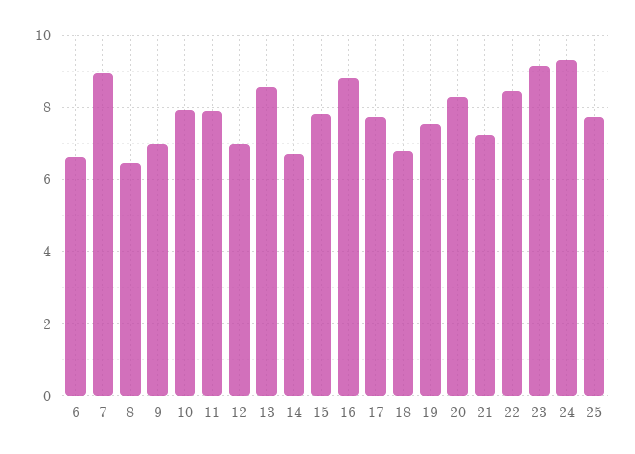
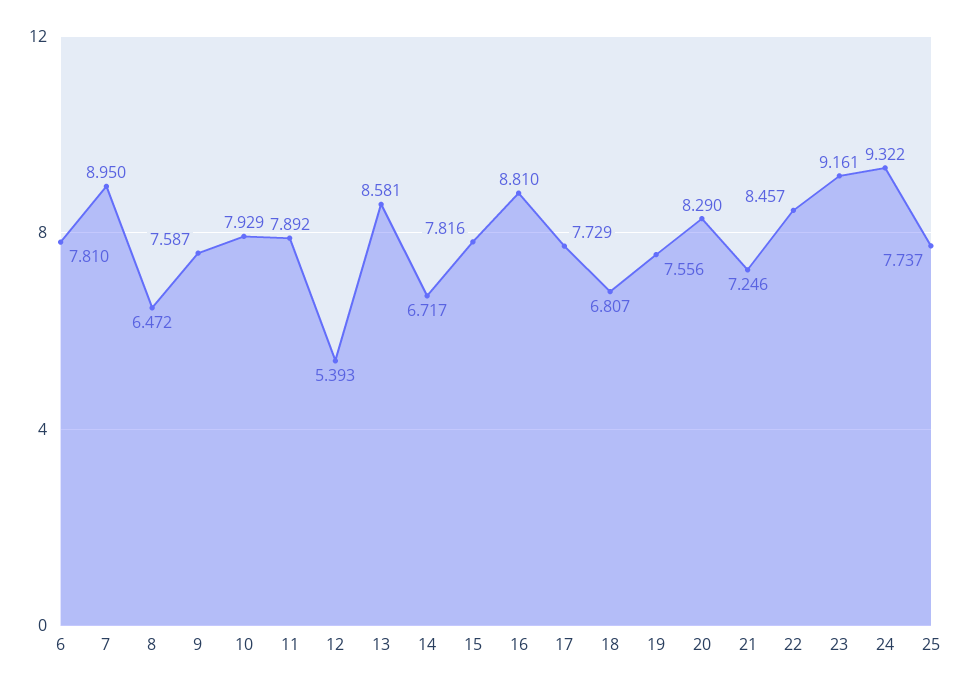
6: 6.6 -> 7.81
9: 7 -> 7.587
12: 7 -> 5.393

